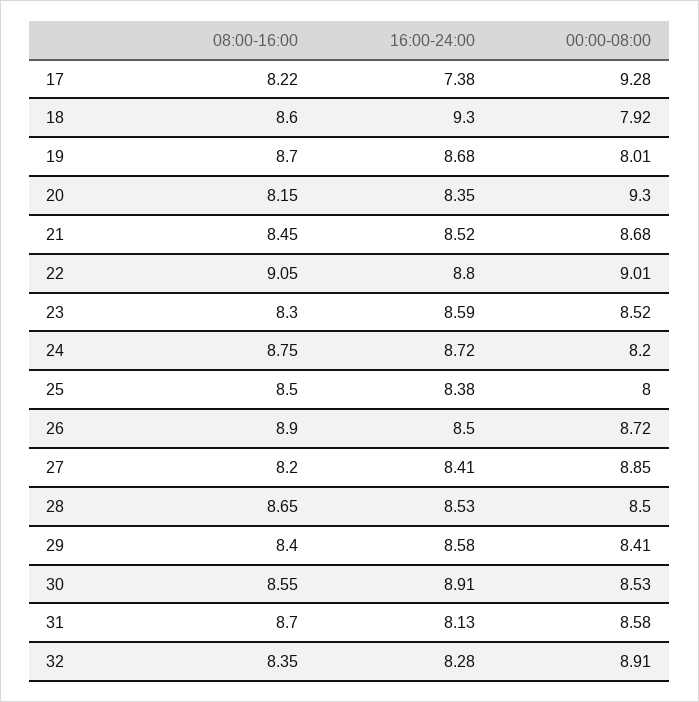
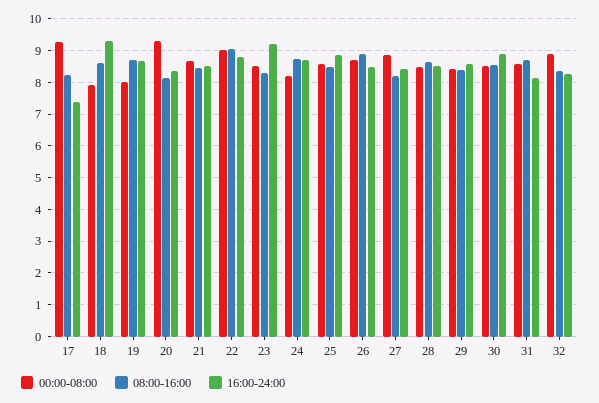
16:00-24:00, 23: 8.59 -> 9.2
16:00-24:00, 25: 8.38 -> 8.8
00:00-08:00, 25: 8 -> 8.6

